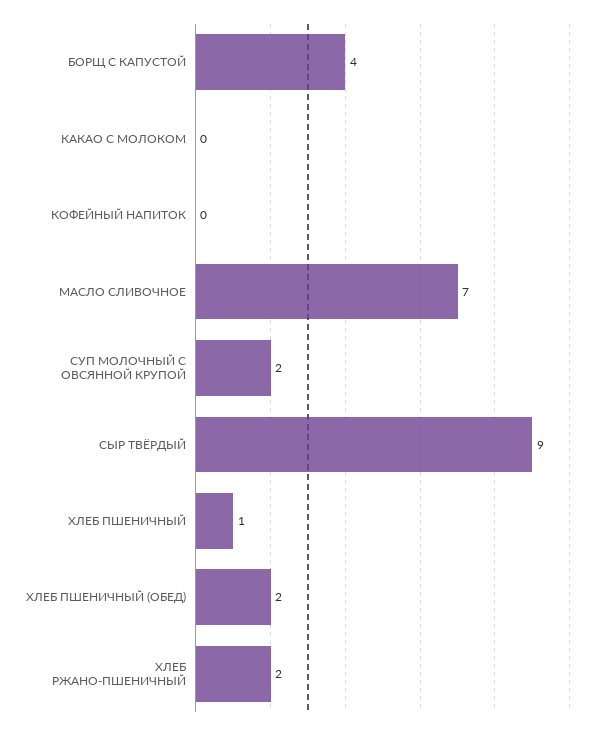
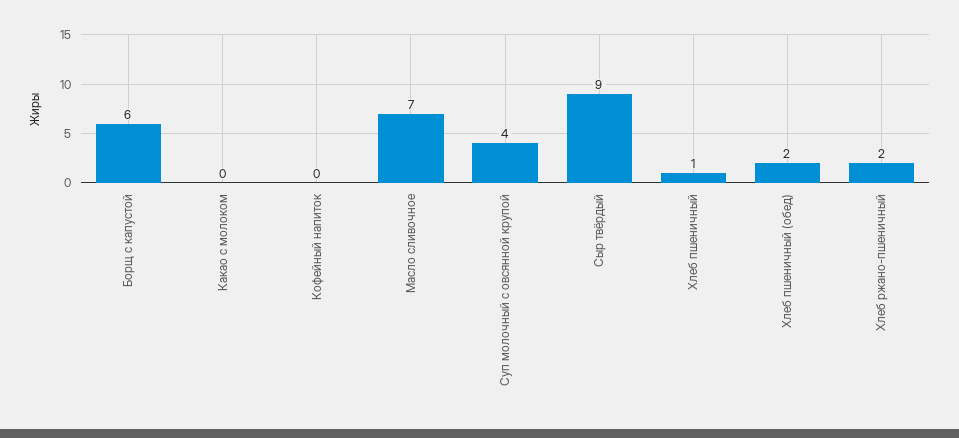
БОРЩ С КАПУСТОЙ: 4 -> 6
СУП МОЛОЧНЫЙ С ОВСЯННОЙ КРУПОЙ: 2 -> 4

